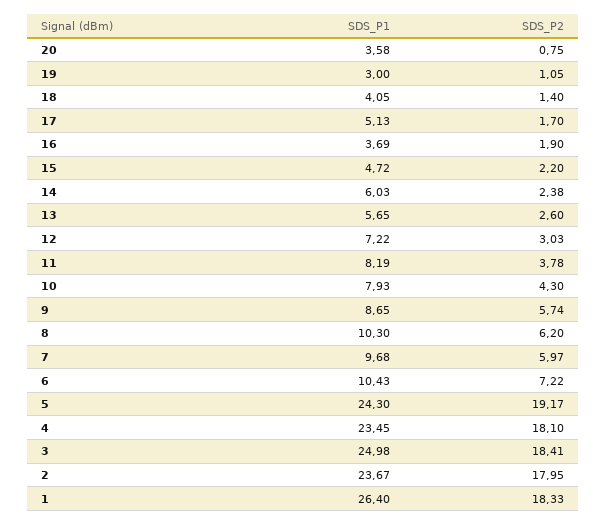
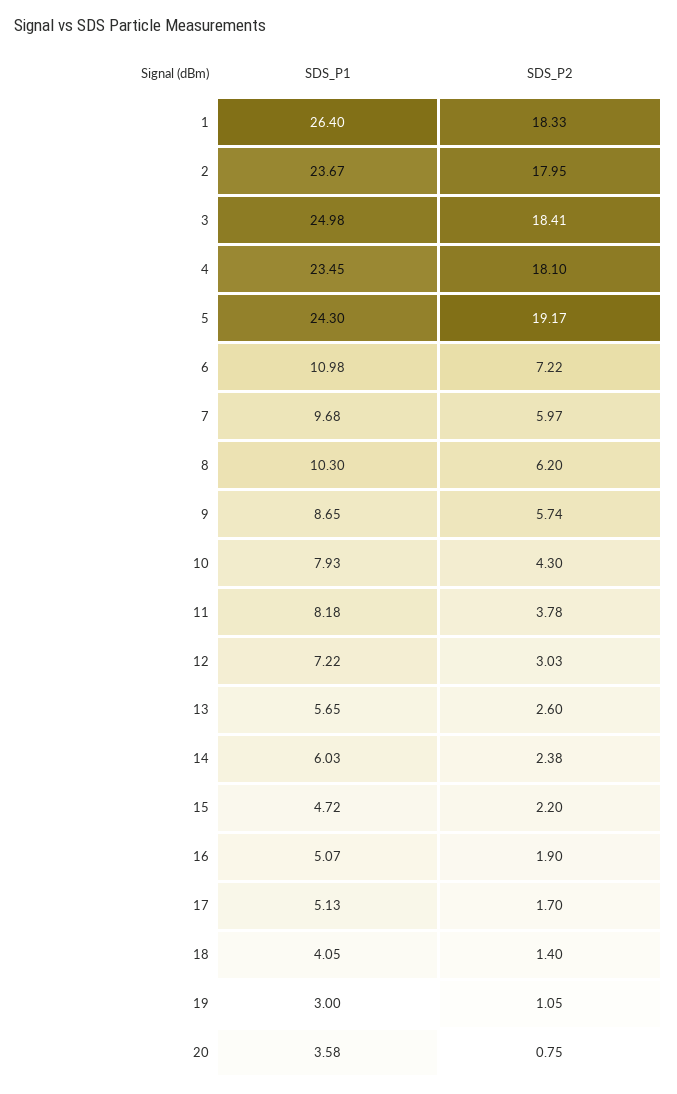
SDS_P1, 16: 3.69 -> 5.07
SDS_P1, 11: 8.19 -> 8.18
SDS_P1, 6: 10.43 -> 10.98

